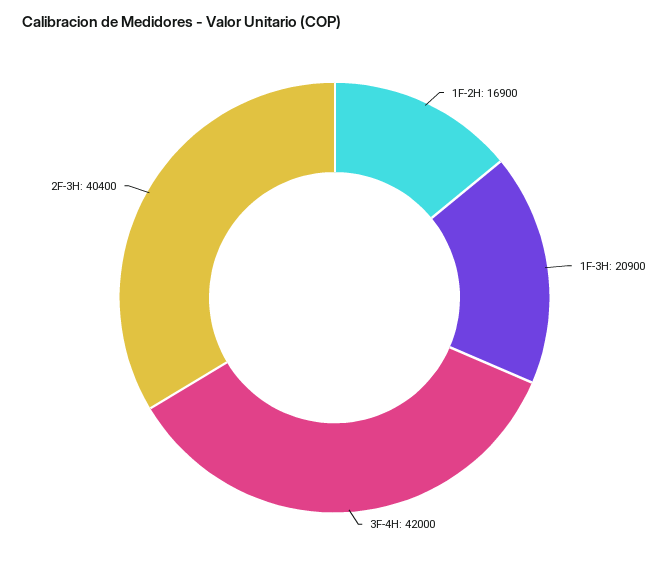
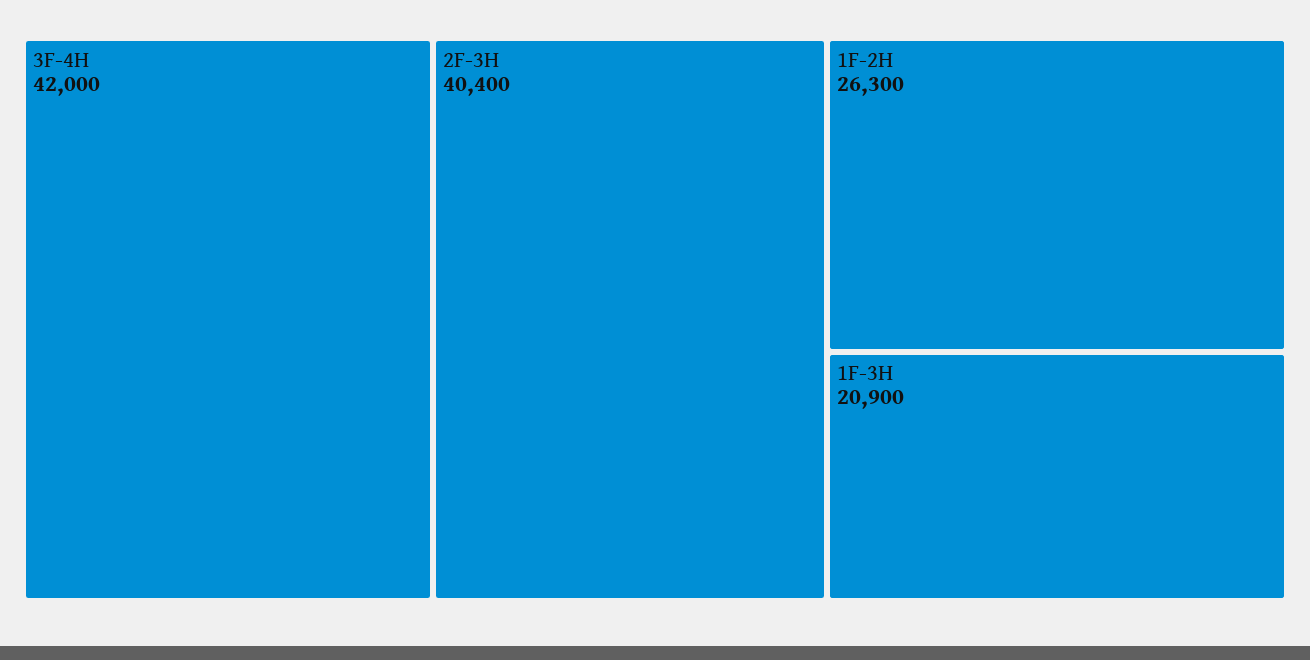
1F-2H: 16900 -> 26300

